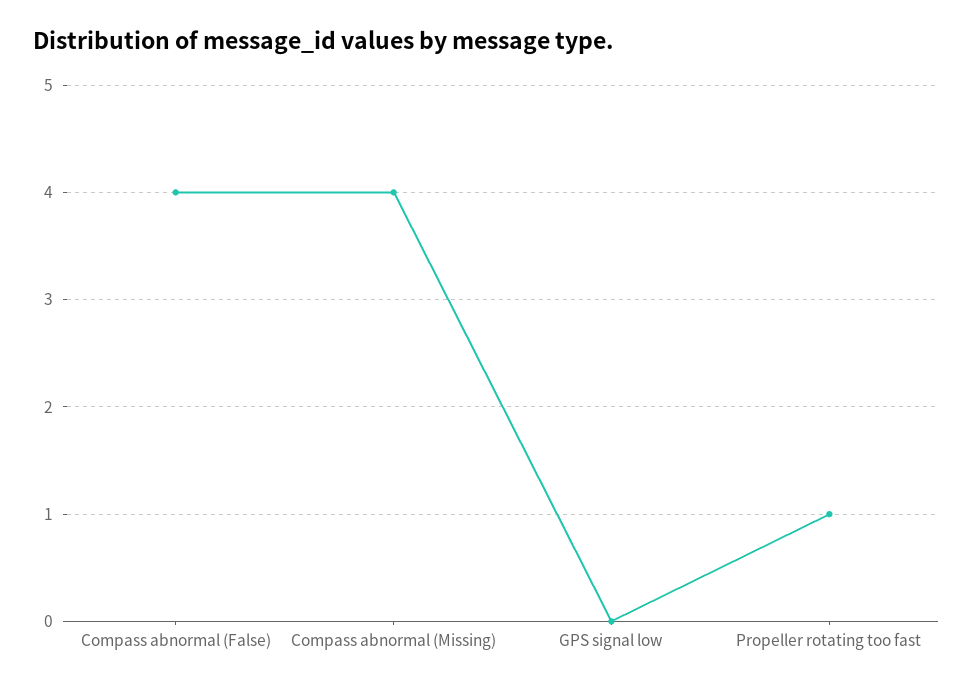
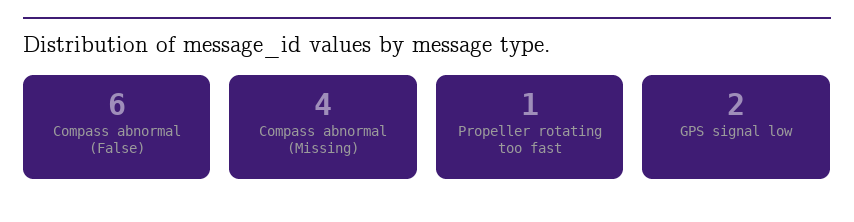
Compass abnormal (False): 4 -> 6
GPS signal low: 0 -> 2

